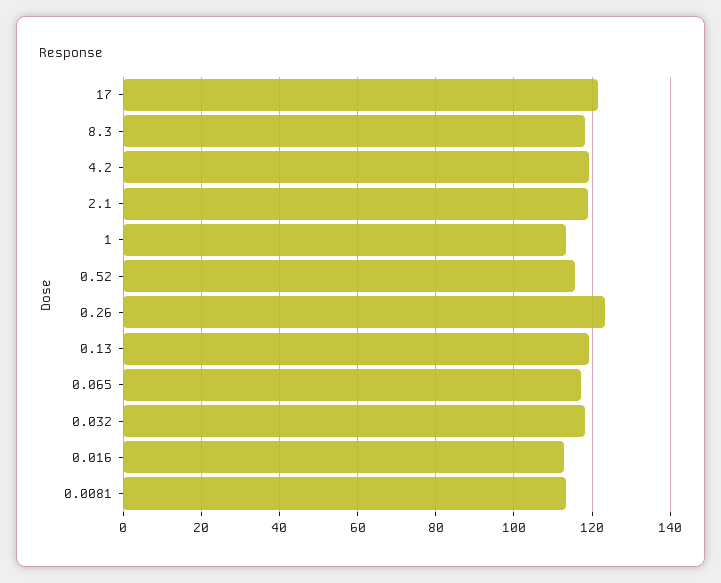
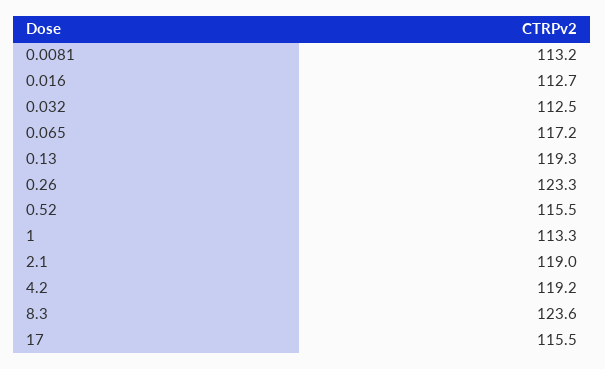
17: 122 -> 115.5
8.3: 118 -> 123.6
0.032: 118 -> 112.5

